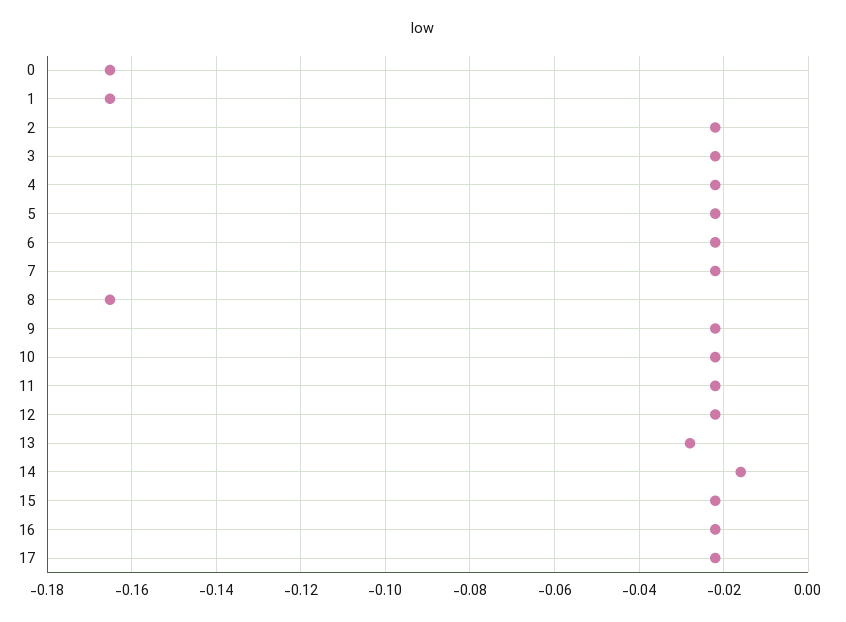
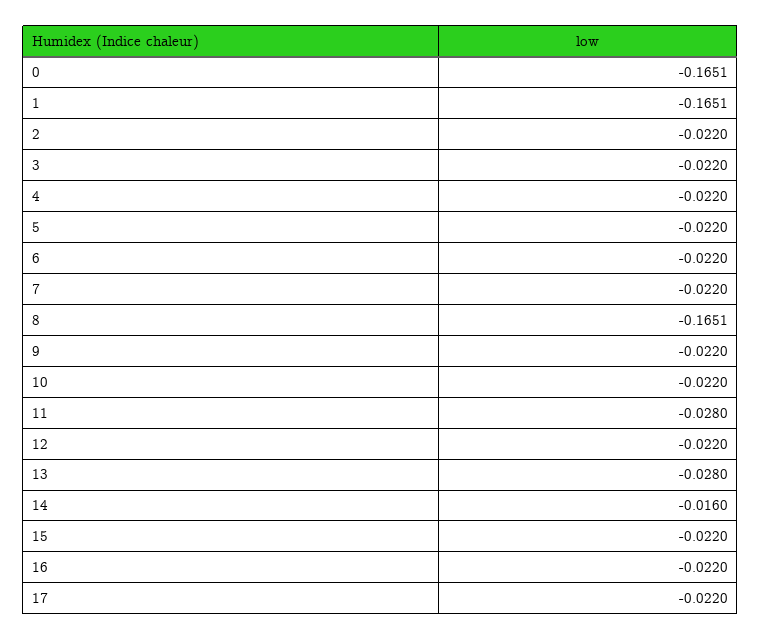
11: -0.022 -> -0.028

